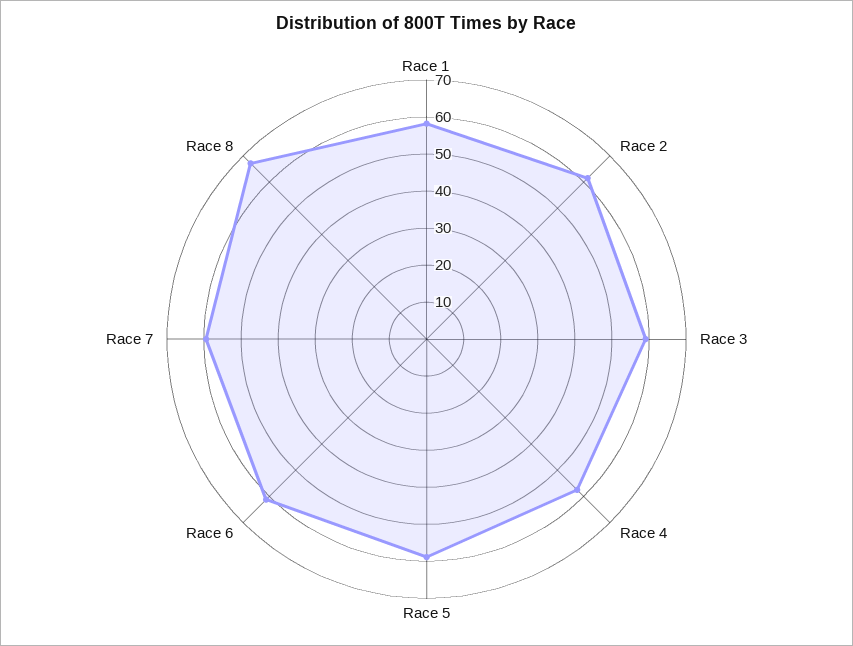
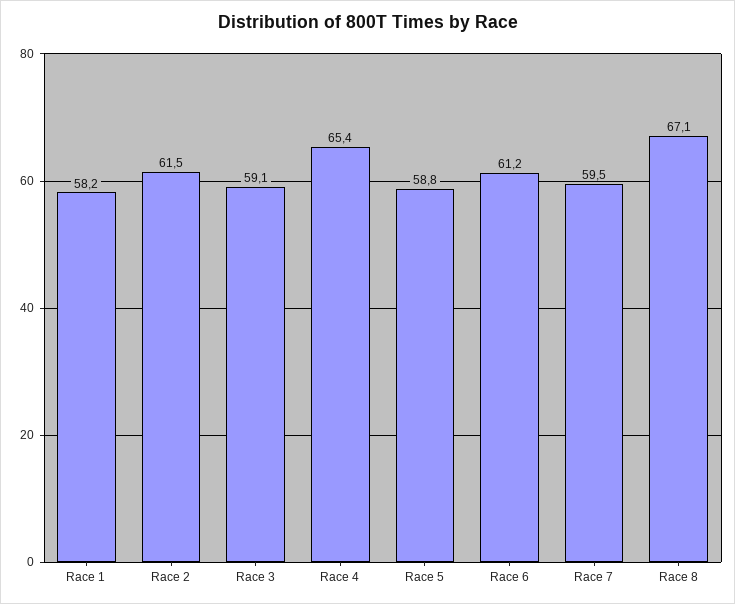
Race 4: 57.5 -> 65.4

